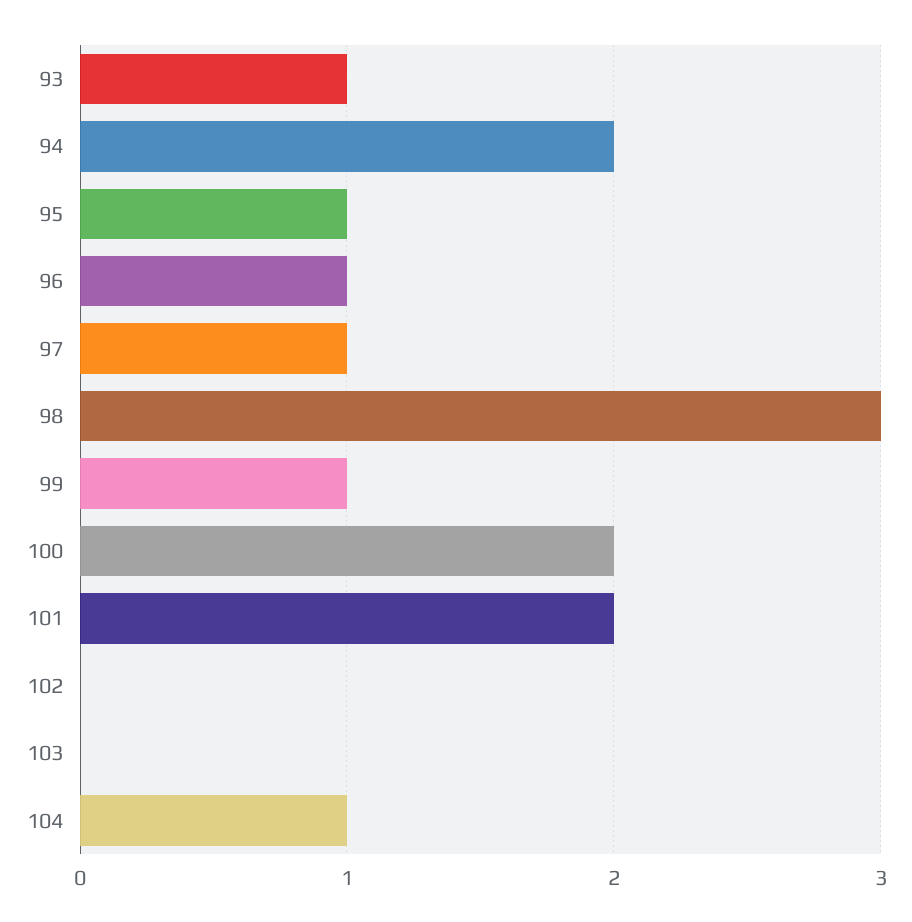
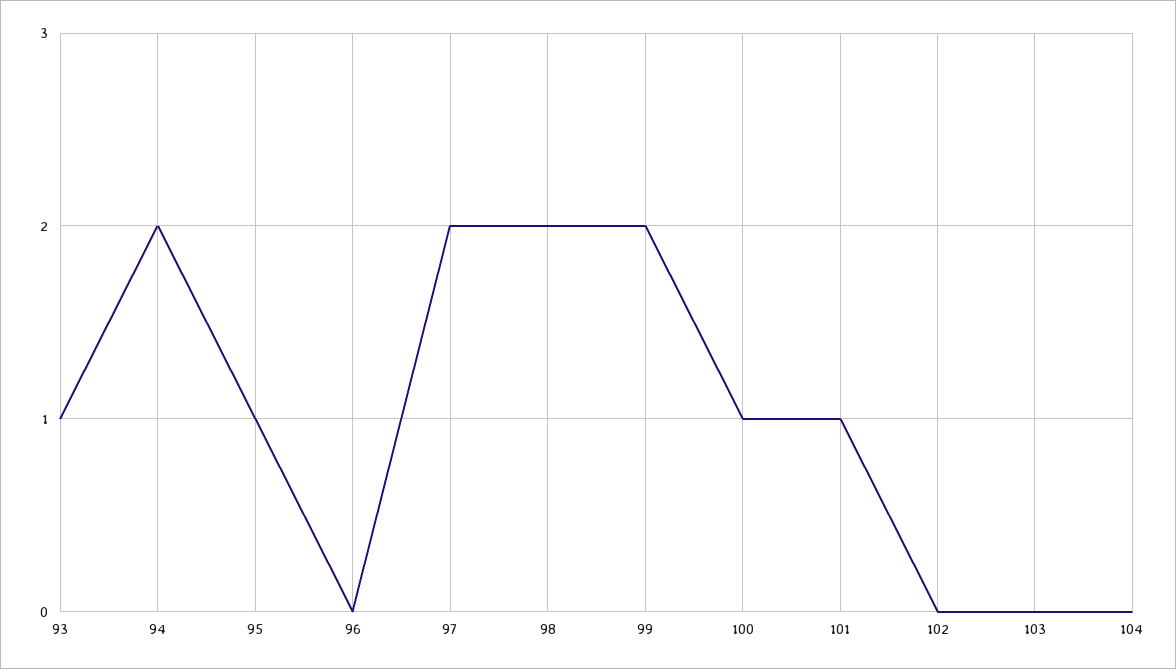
96: 1 -> 0
97: 1 -> 2
98: 3 -> 2
99: 1 -> 2
100: 2 -> 1
101: 2 -> 1
104: 1 -> 0

